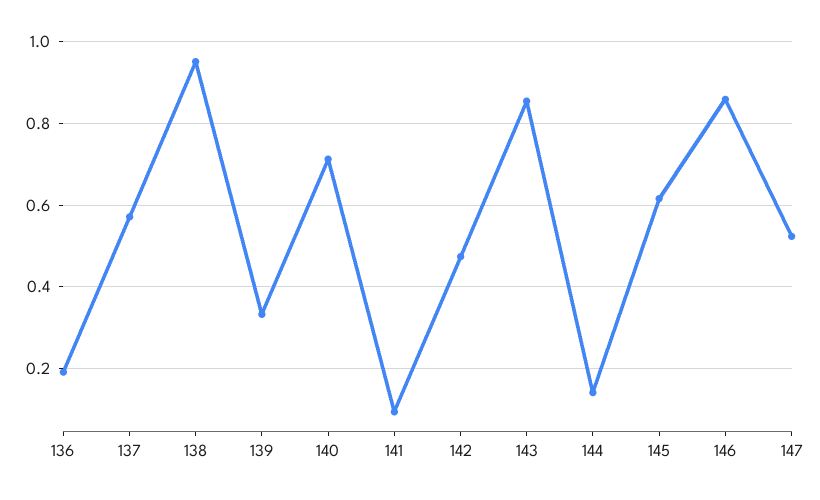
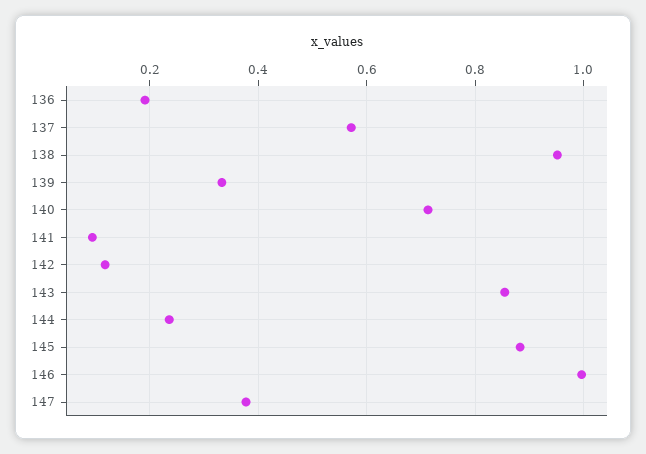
142: 0.48 -> 0.12
144: 0.14 -> 0.24
145: 0.62 -> 0.88
146: 0.86 -> 1
147: 0.52 -> 0.38

